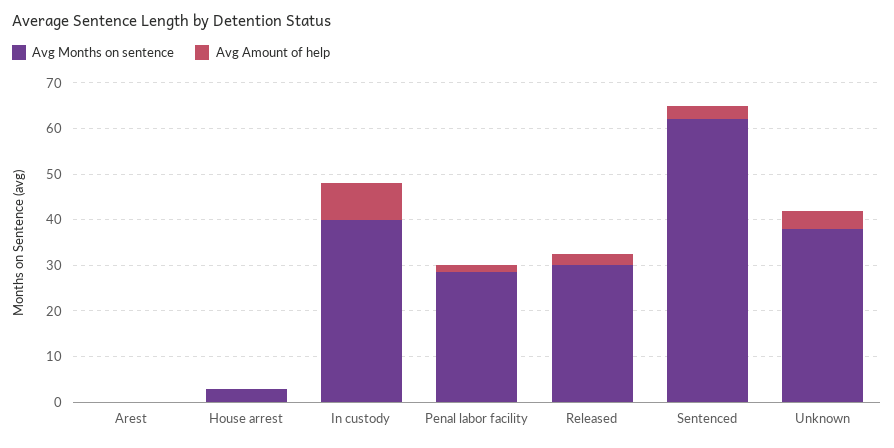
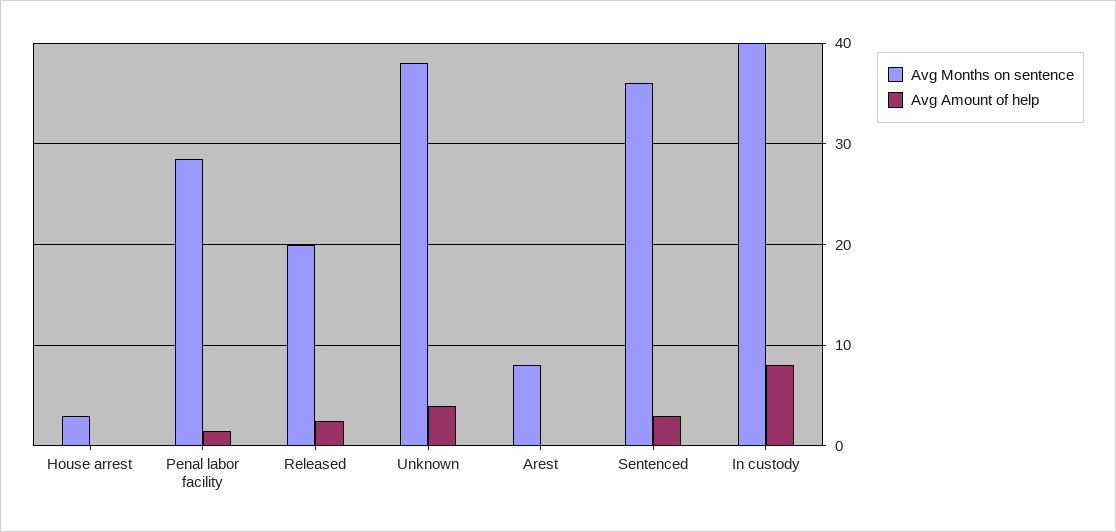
Avg Months on sentence, Arest: 0 -> 8
Avg Months on sentence, Released: 30 -> 20
Avg Months on sentence, Sentenced: 62 -> 36

